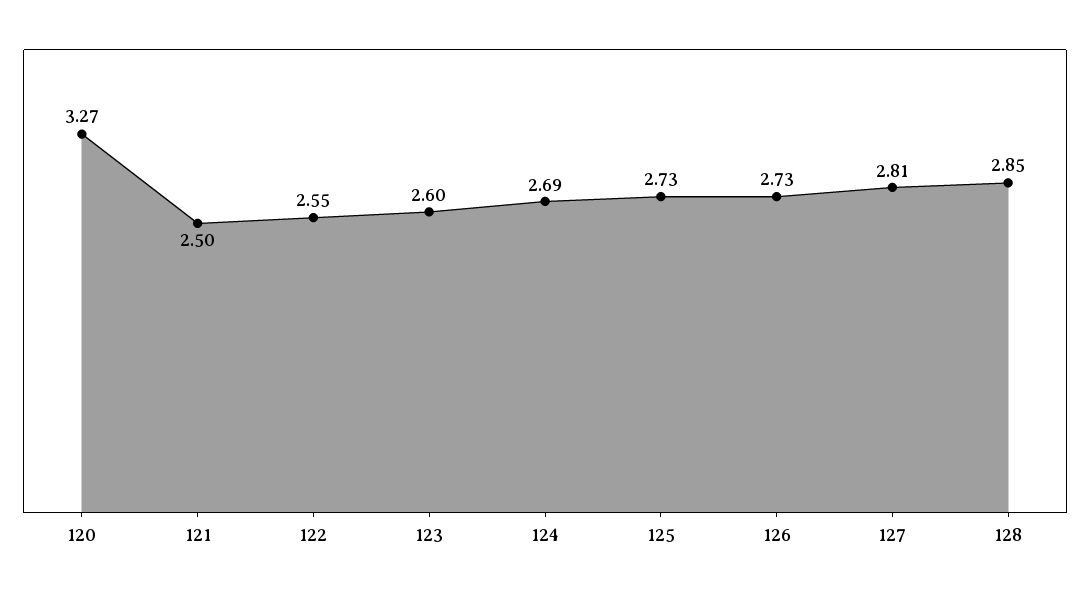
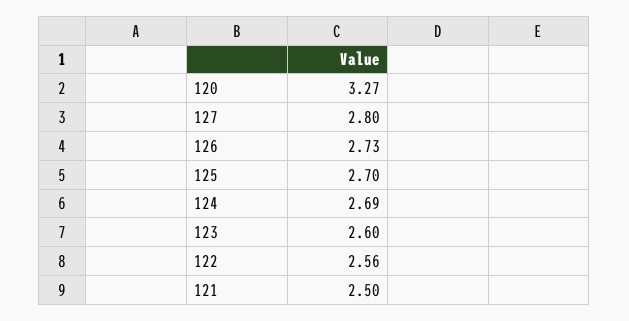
122: 2.55 -> 2.56
125: 2.73 -> 2.7
127: 2.81 -> 2.8
128: 2.85 -> none

